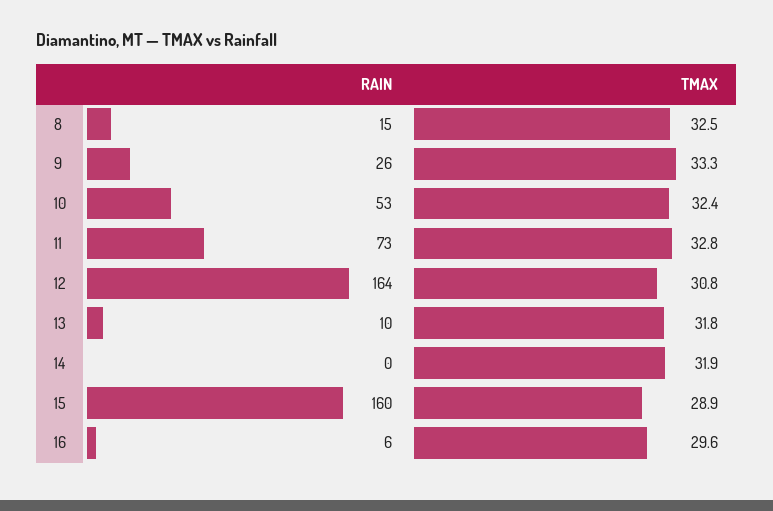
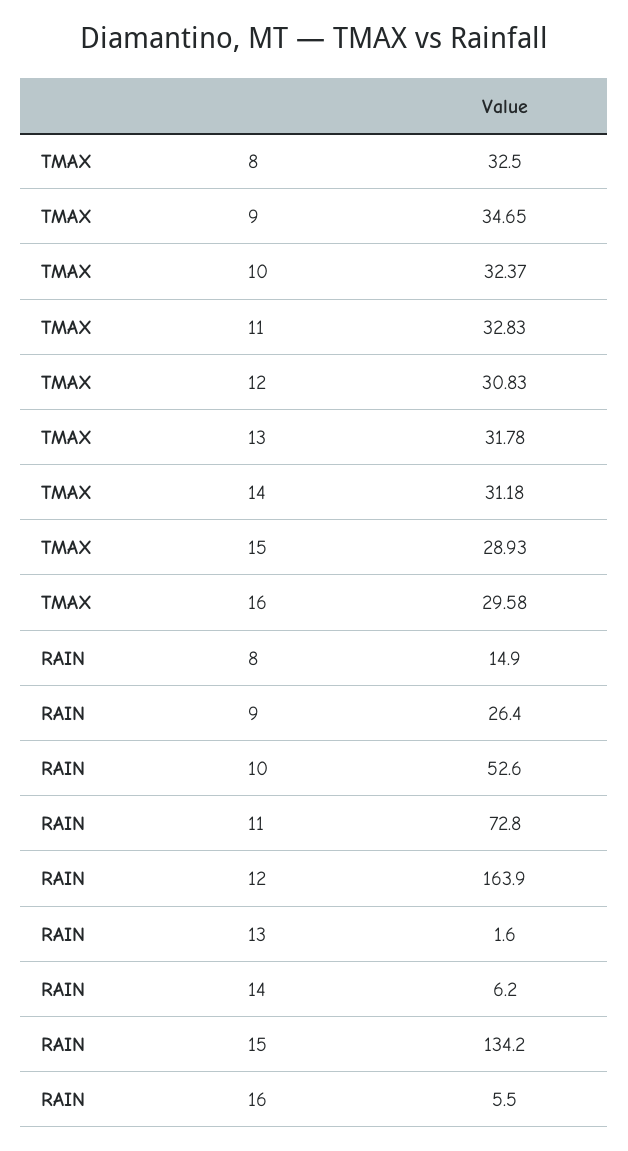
TMAX, 9: 33.3 -> 34.65
RAIN, 13: 10 -> 1.6
RAIN, 14: 0 -> 6.2
TMAX, 14: 31.9 -> 31.18
RAIN, 15: 160 -> 134.2

